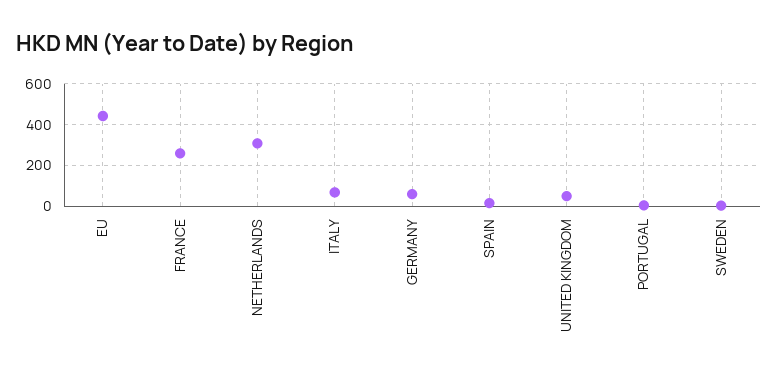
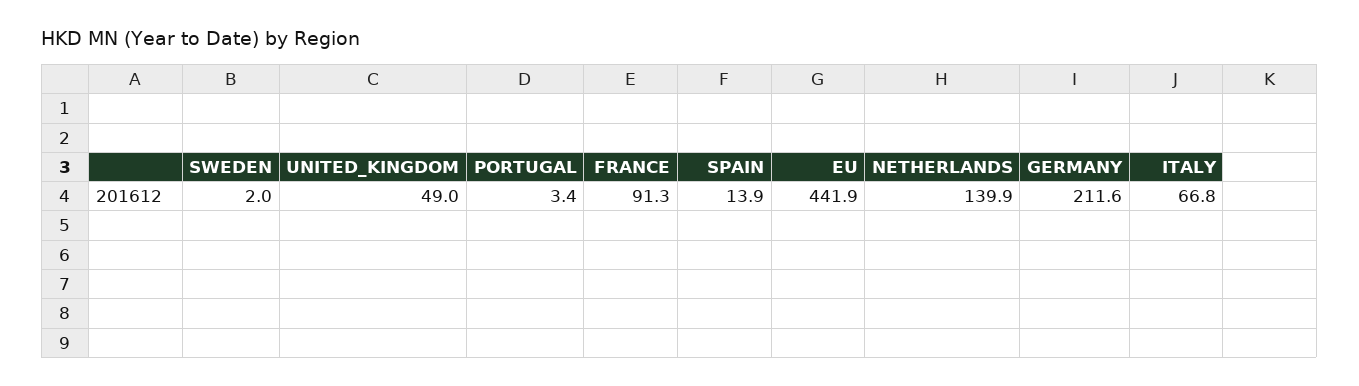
FRANCE: 250 -> 91.3
NETHERLANDS: 300 -> 139.9
GERMANY: 50 -> 211.6

